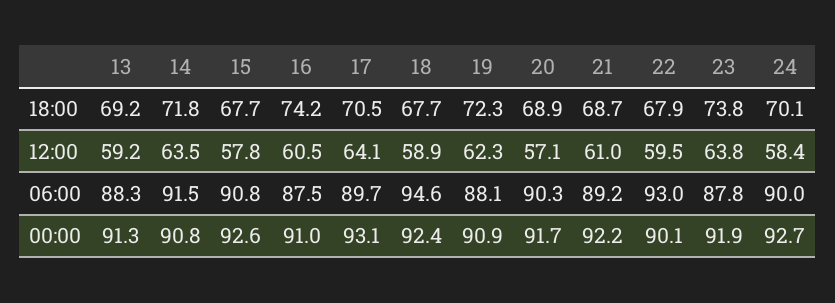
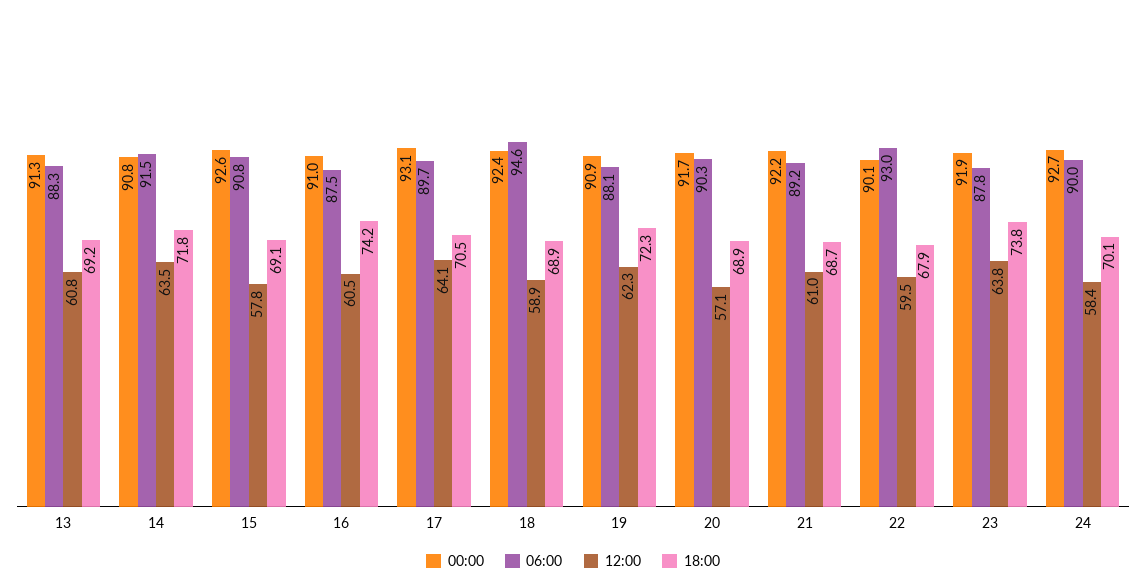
18:00, 15: 67.7 -> 69.1
18:00, 18: 67.7 -> 68.9
12:00, 13: 59.2 -> 60.8

